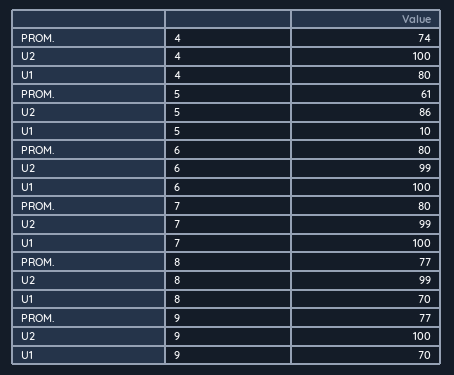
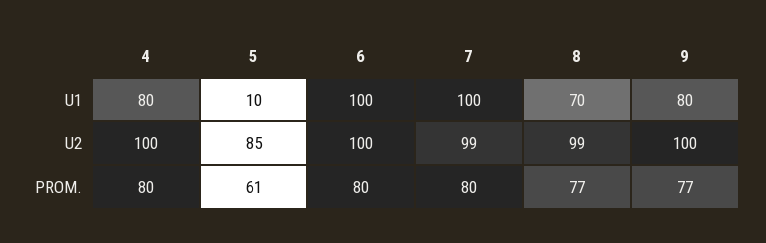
PROM., 4: 74 -> 80
U2, 5: 86 -> 85
U2, 6: 99 -> 100
U1, 9: 70 -> 80

